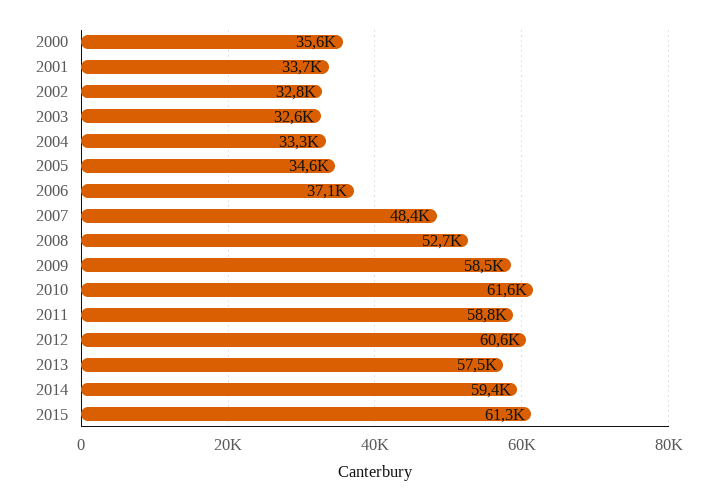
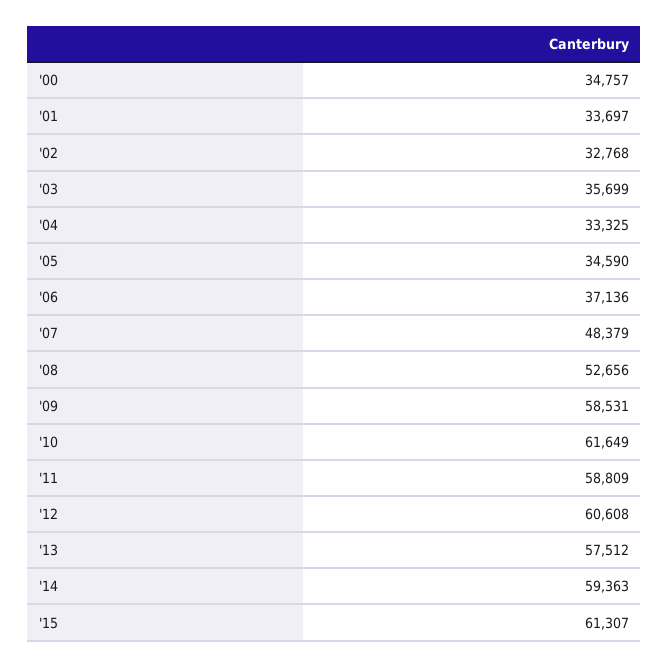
2000: 35600 -> 34757
2003: 32600 -> 35699

